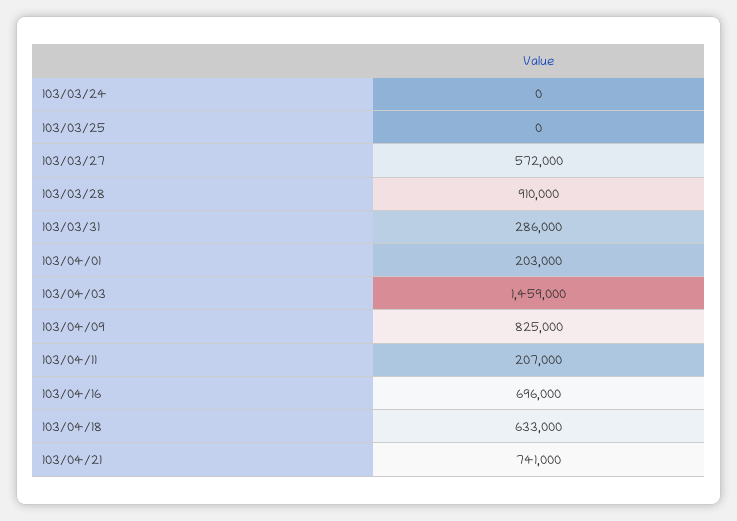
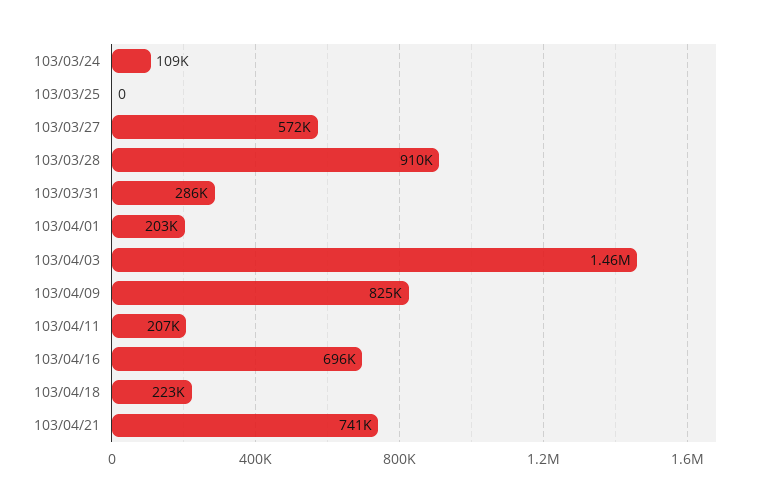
103/03/24: 0 -> 109000
103/04/18: 633000 -> 223000

